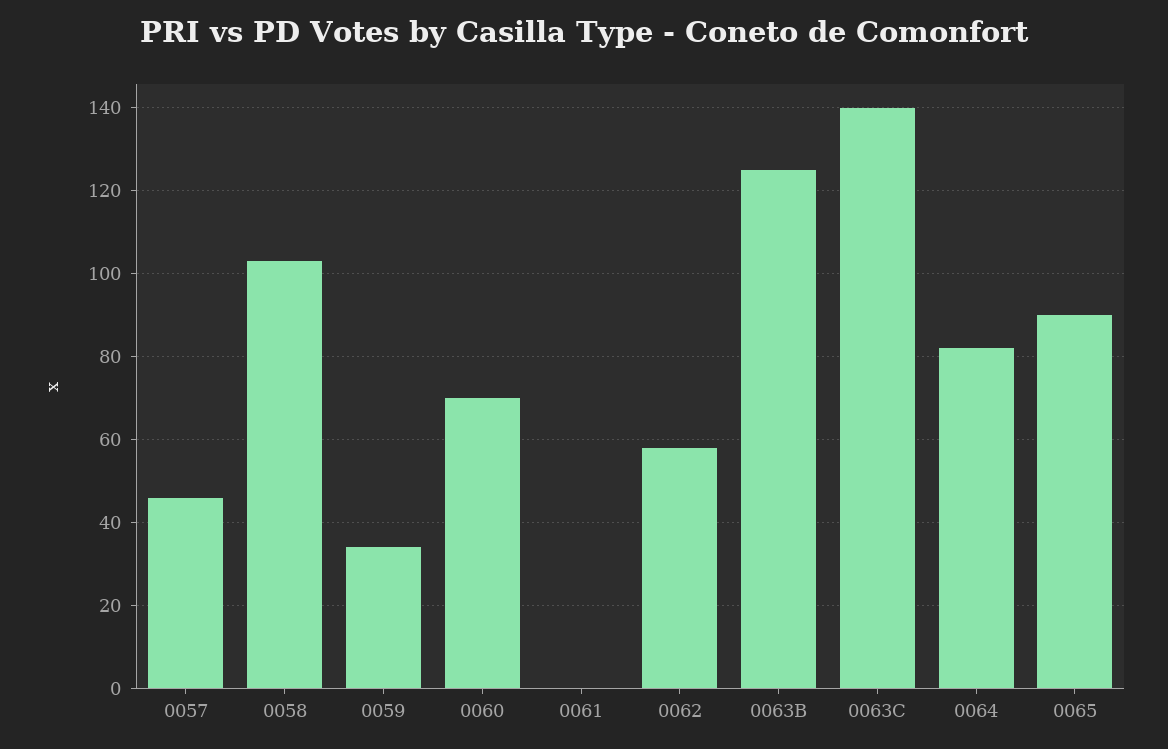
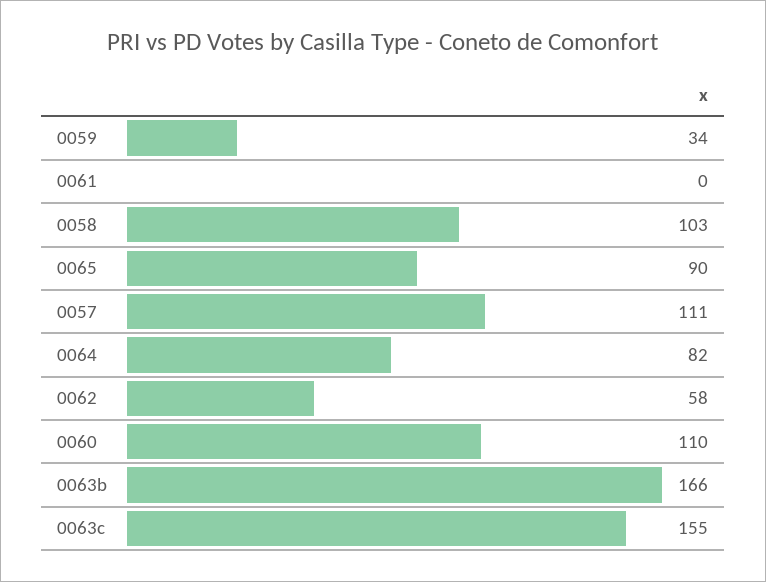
0057: 45 -> 111
0060: 70 -> 110
0063B: 125 -> 166
0063C: 140 -> 155

